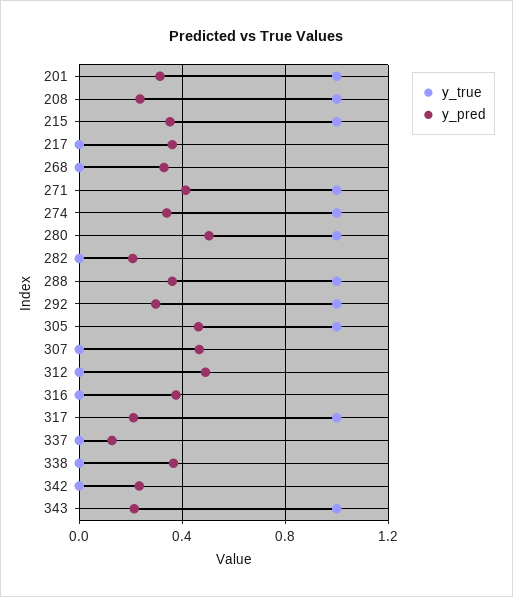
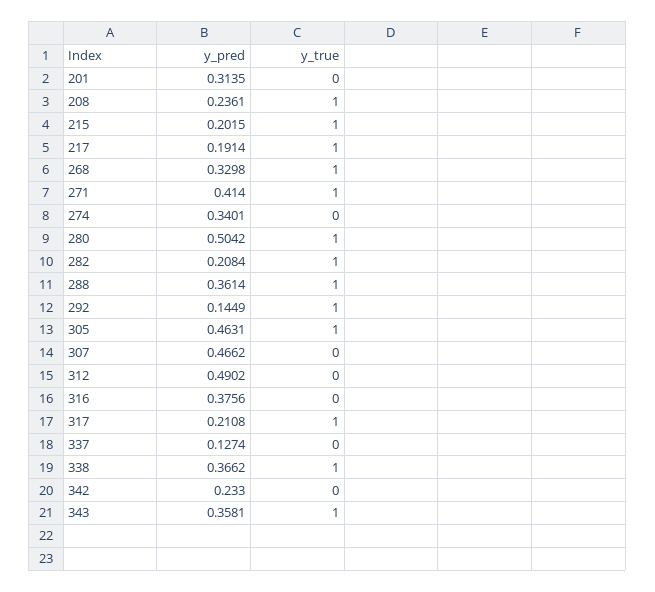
y_true, 201: 1 -> 0
y_pred, 215: 0.35 -> 0.2015
y_true, 217: 0 -> 1
y_pred, 217: 0.35 -> 0.1914
y_true, 268: 0 -> 1
y_true, 274: 1 -> 0
y_true, 282: 0 -> 1
y_pred, 292: 0.3 -> 0.1449
y_true, 338: 0 -> 1
y_pred, 343: 0.2 -> 0.3581

